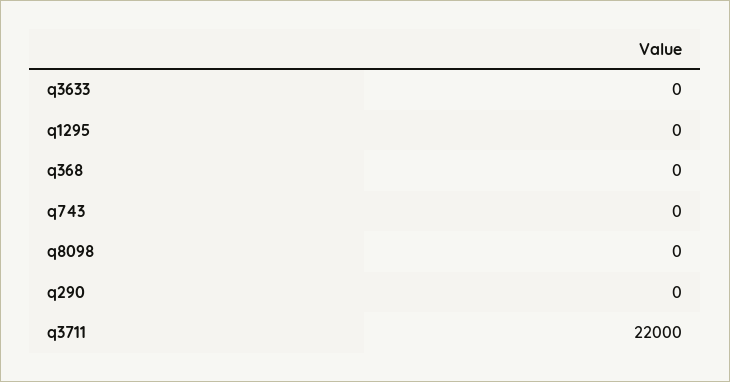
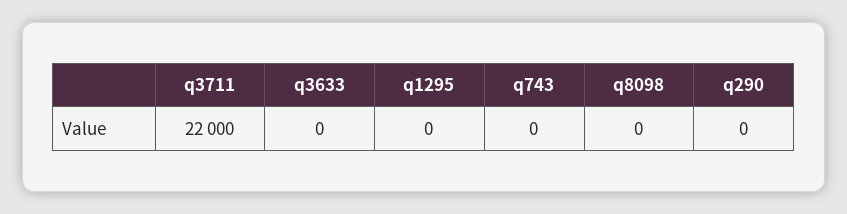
q368: 0 -> none

